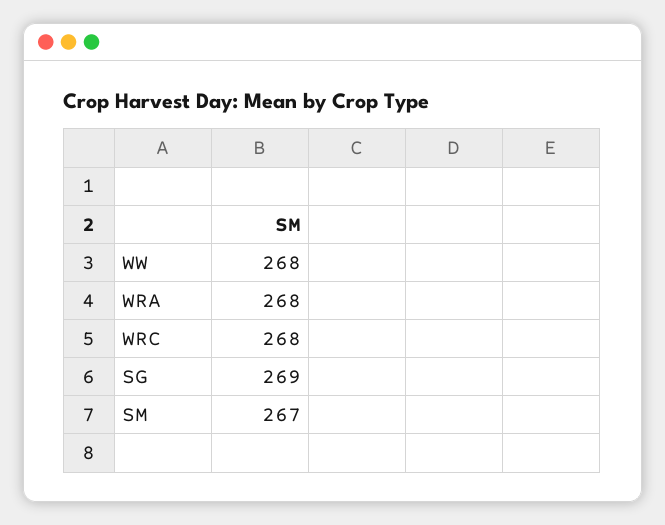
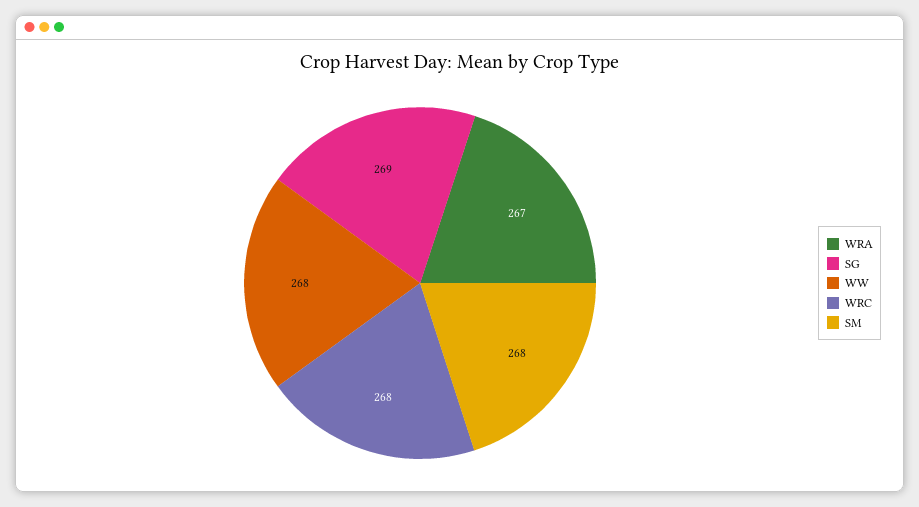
WRA: 268 -> 267
SM: 267 -> 268

